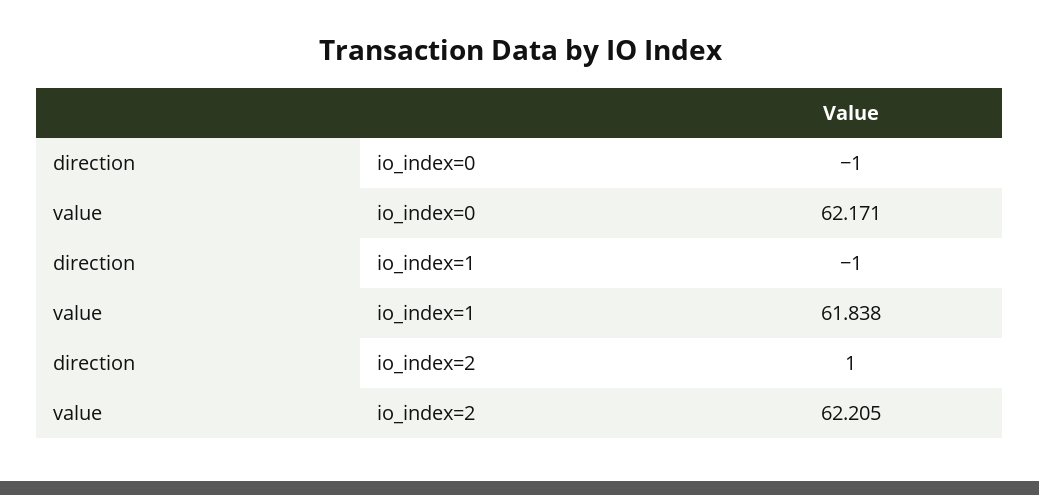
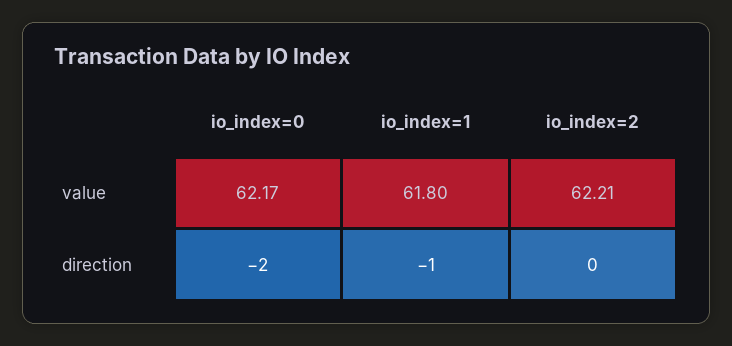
direction, io_index=0: -1 -> -2
value, io_index=1: 61.838 -> 61.8
direction, io_index=2: 1 -> 0

